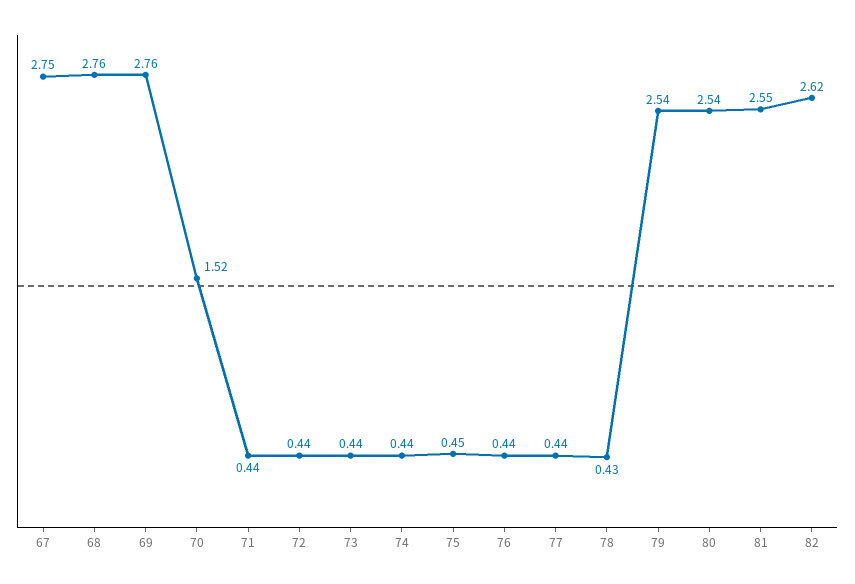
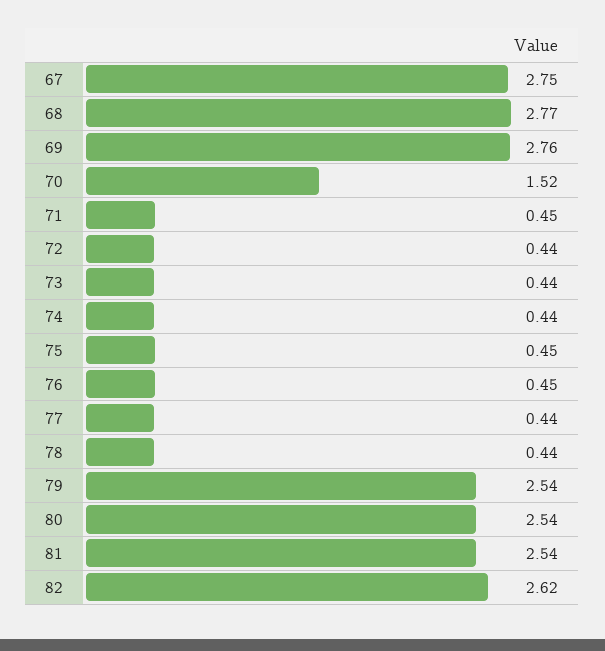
68: 2.76 -> 2.77
71: 0.44 -> 0.45
76: 0.44 -> 0.45
78: 0.43 -> 0.44
81: 2.55 -> 2.54

